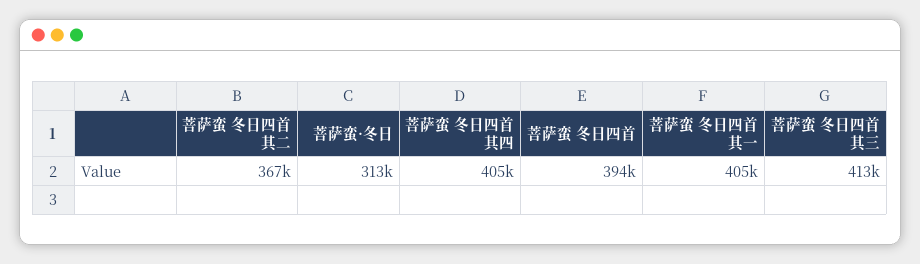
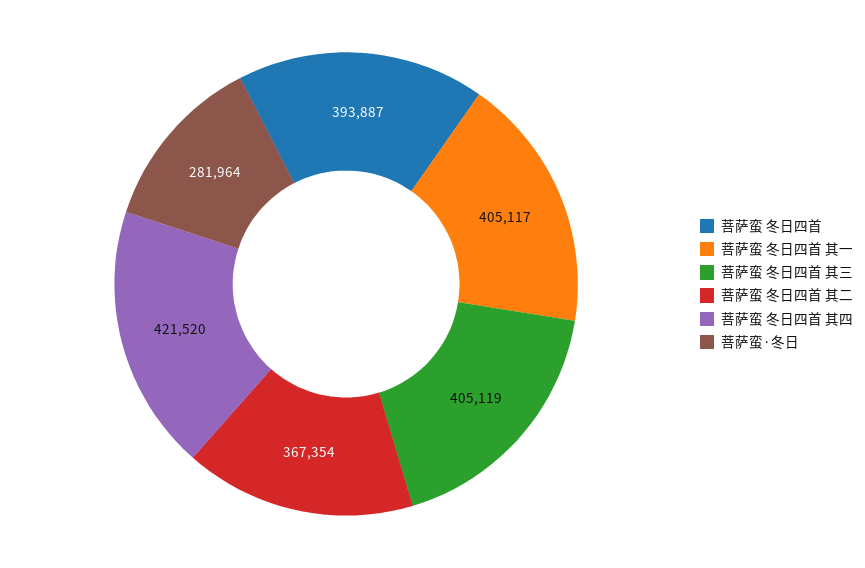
菩萨蛮·冬日: 313000 -> 281964
菩萨蛮 冬日四首 其四: 405000 -> 421520
菩萨蛮 冬日四首 其三: 413000 -> 405119

